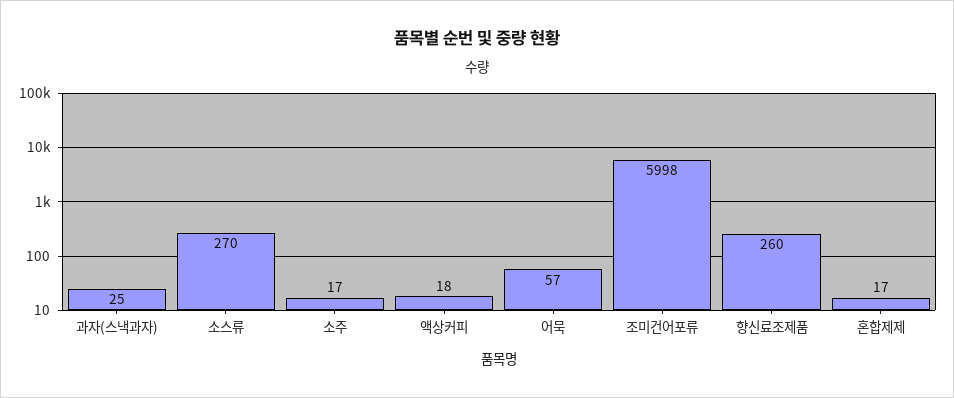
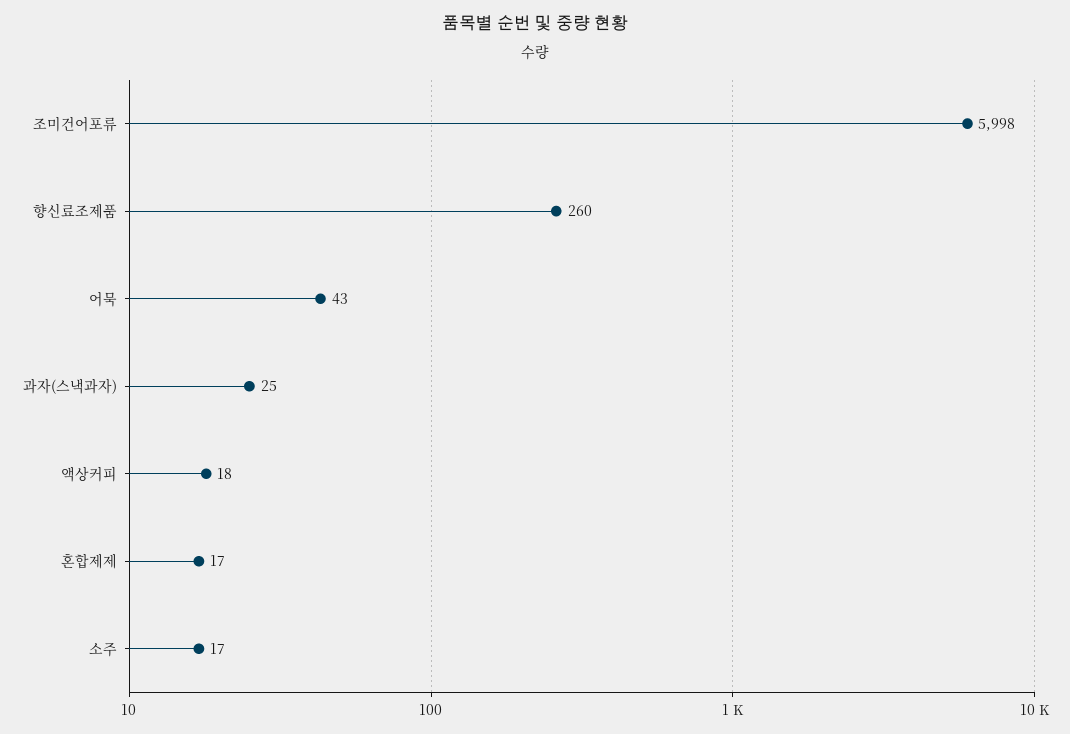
소스류: 270 -> none
어묵: 57 -> 43

